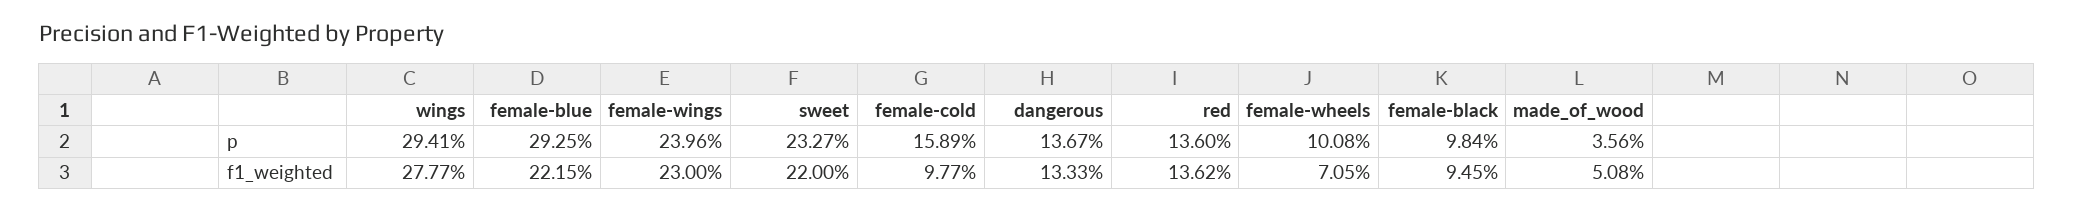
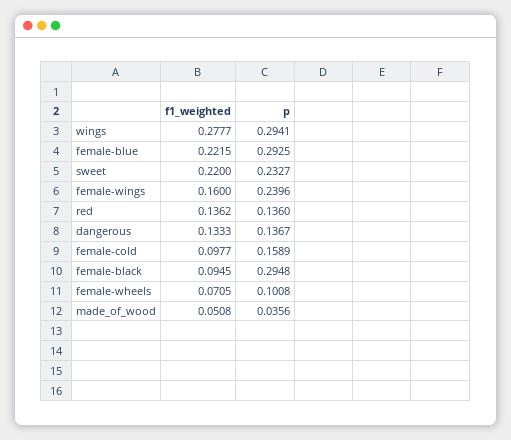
female-black, p: 0.0984 -> 0.2948
female-wings, f1_weighted: 0.23 -> 0.16

